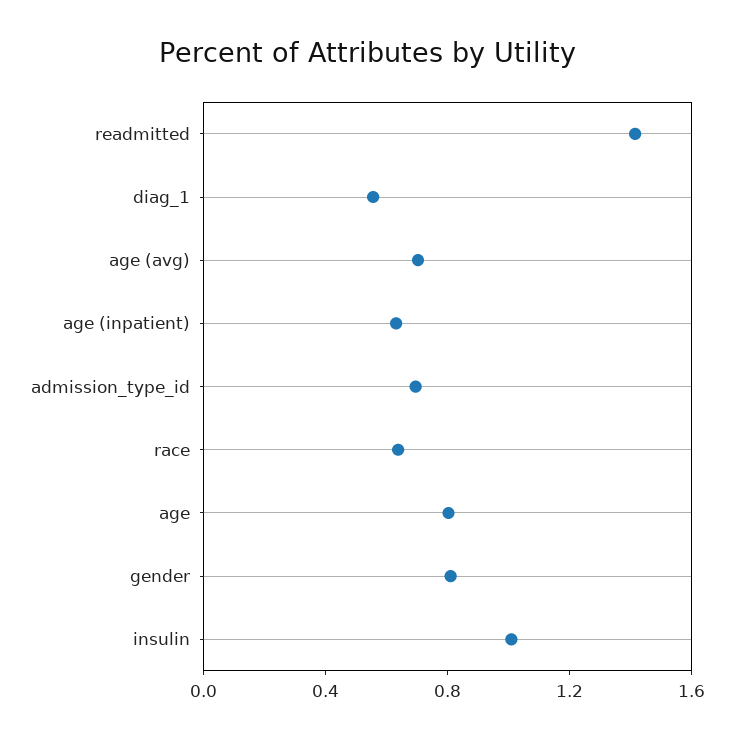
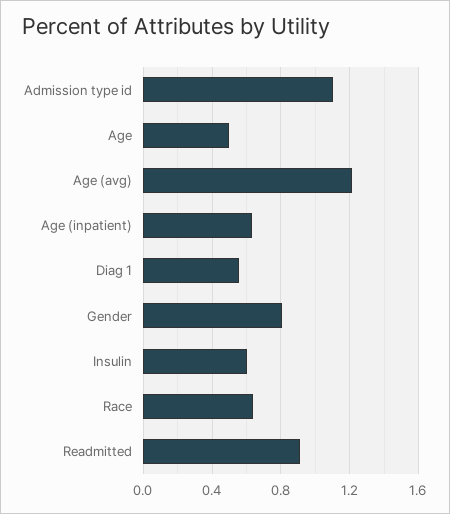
readmitted: 1.4 -> 0.9
age (avg): 0.7 -> 1.2
admission_type_id: 0.7 -> 1.1
age: 0.8 -> 0.5
insulin: 1 -> 0.6

